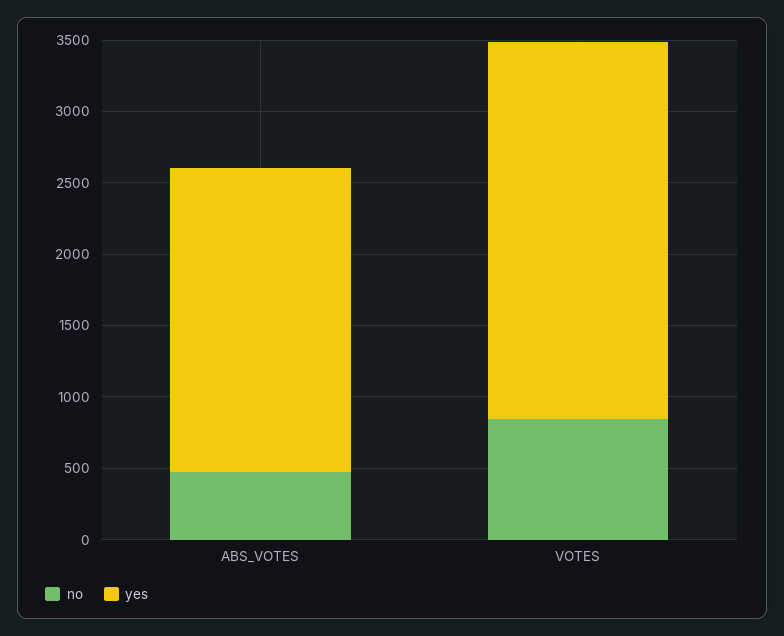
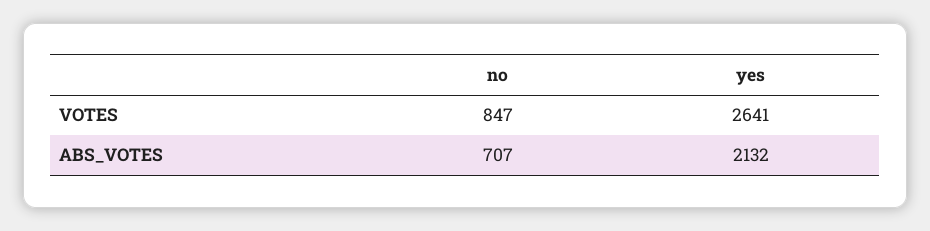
no, ABS_VOTES: 500 -> 707

